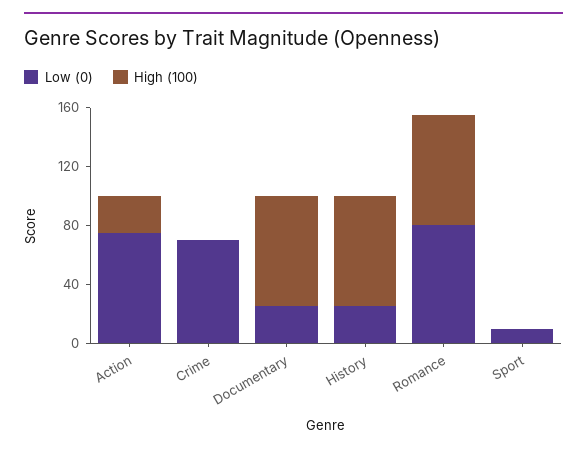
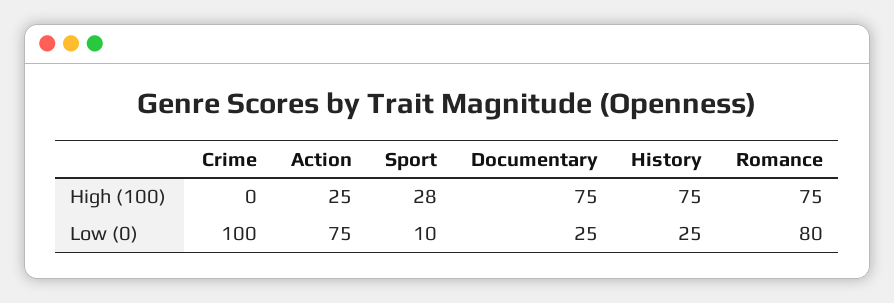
Low (0), Crime: 70 -> 100
High (100), Sport: 0 -> 28

